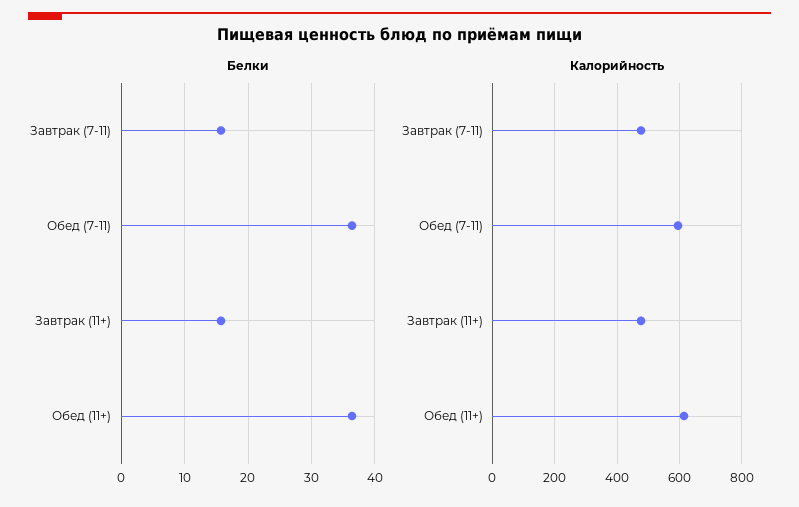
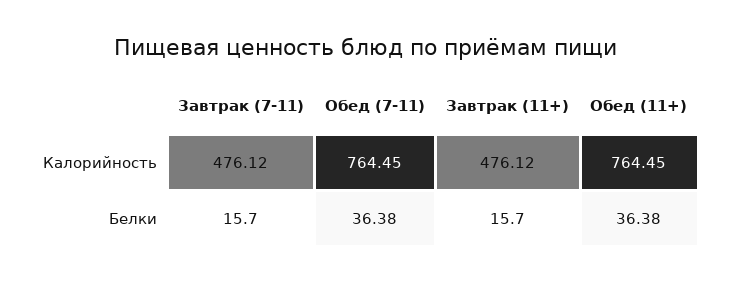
Калорийность, Обед (7-11): 600 -> 764.45
Калорийность, Обед (11+): 620 -> 764.45

